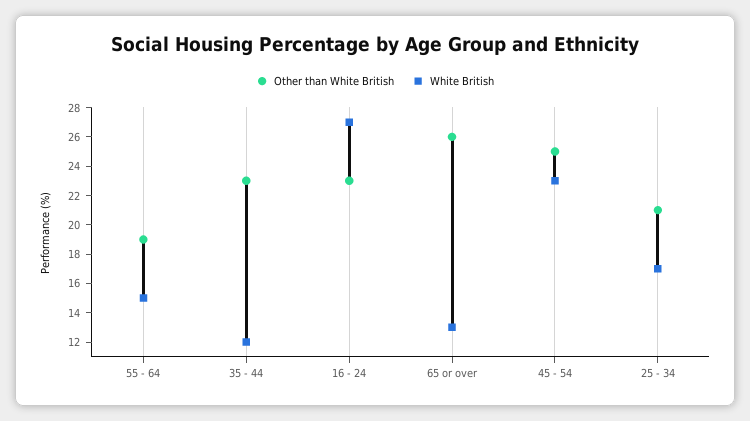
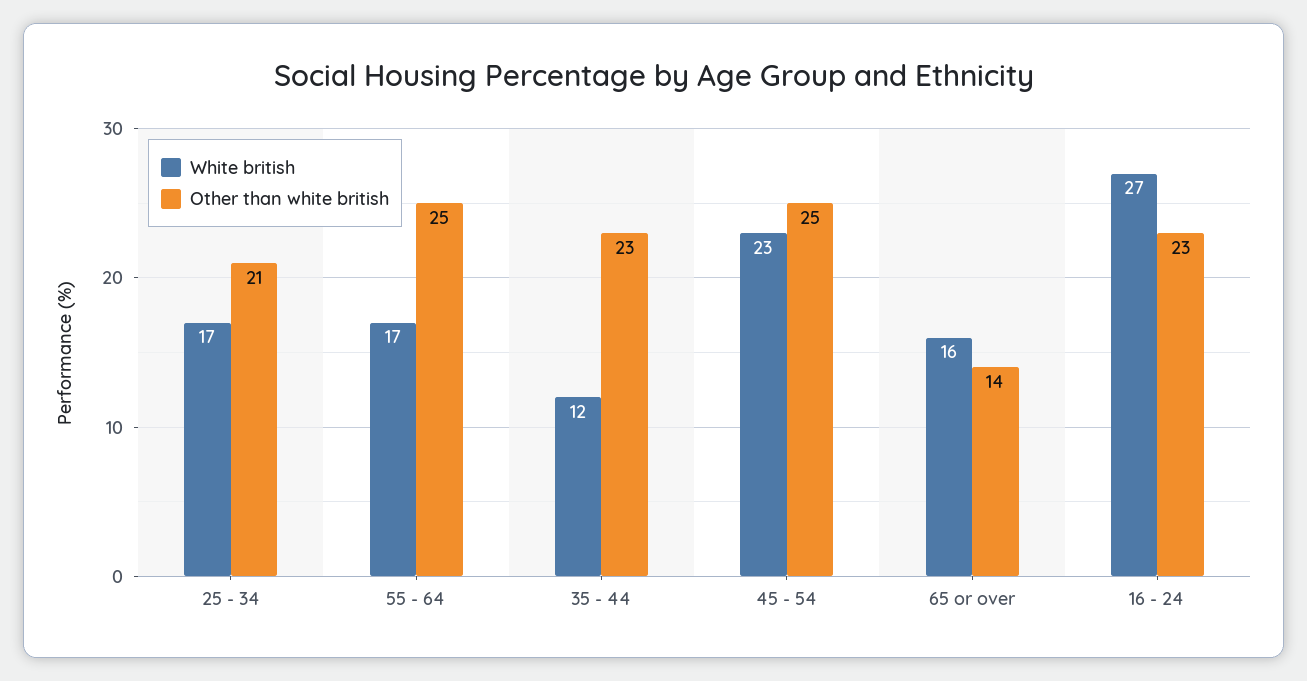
Other than White British, 55 - 64: 19 -> 25
White British, 55 - 64: 15 -> 17
Other than White British, 65 or over: 26 -> 14
White British, 65 or over: 13 -> 16

